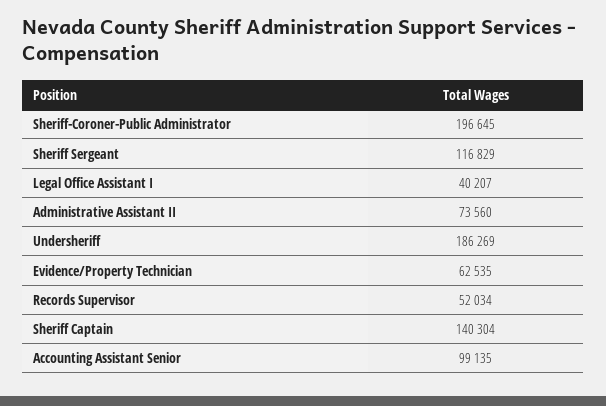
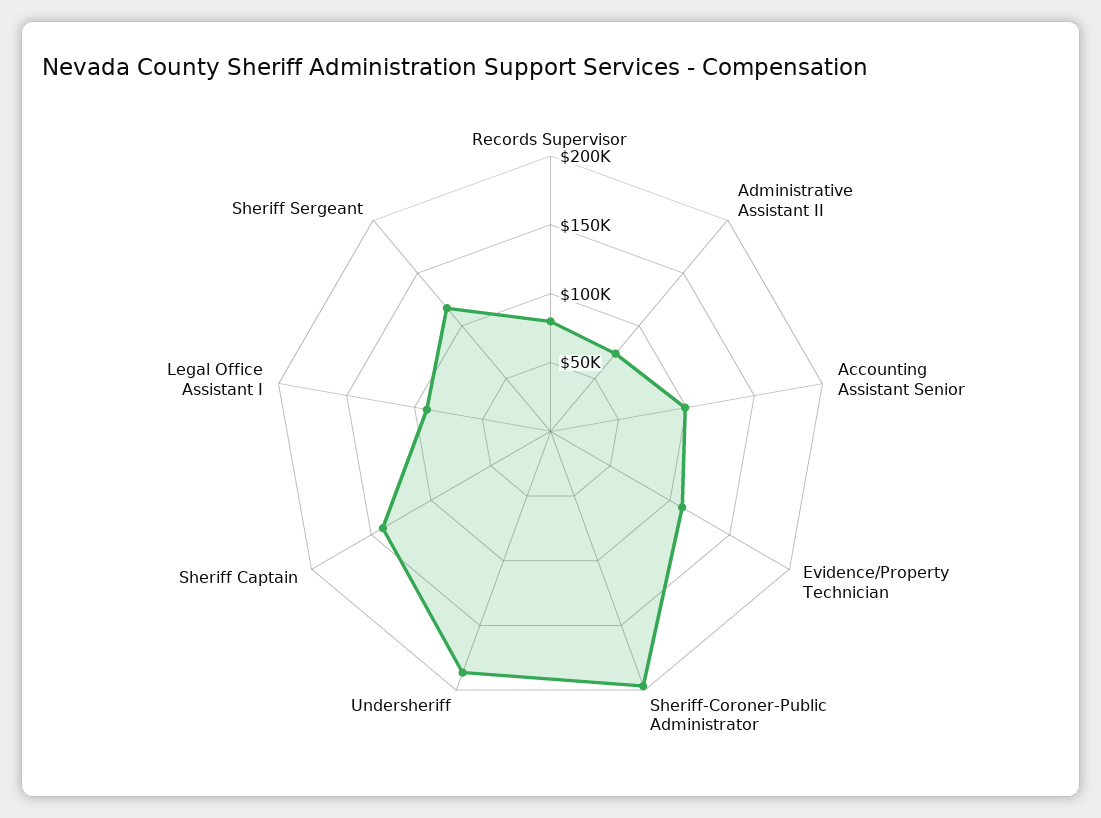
Legal Office Assistant I: 40207 -> 90000
Evidence/Property Technician: 62535 -> 110000
Records Supervisor: 52034 -> 80000

